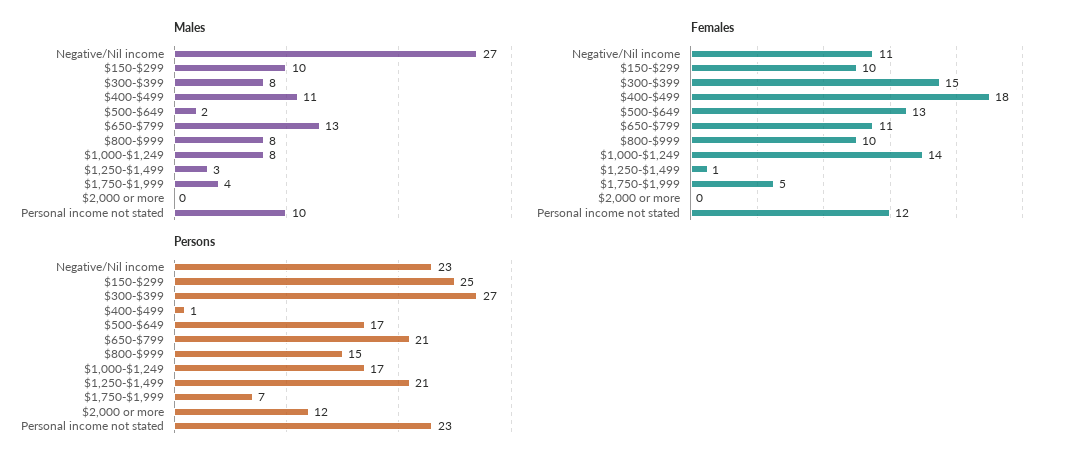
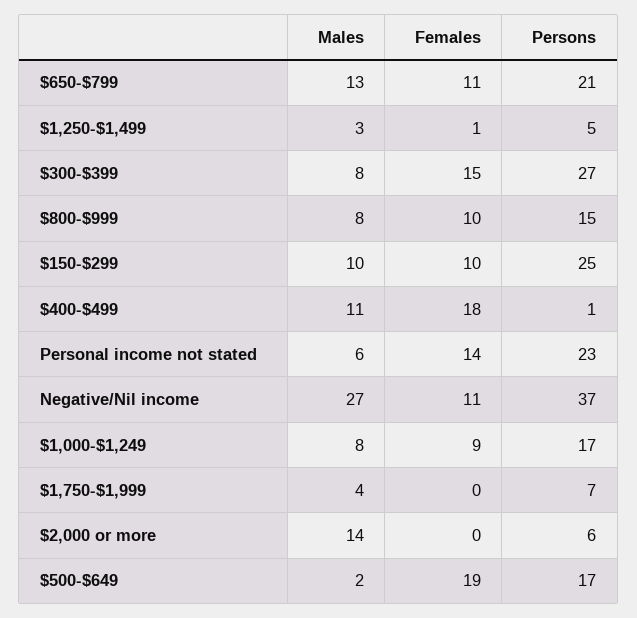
Males, $2,000 or more: 0 -> 14
Males, Personal income not stated: 10 -> 6
Females, $500-$649: 13 -> 19
Females, $1,000-$1,249: 14 -> 9
Females, $1,750-$1,999: 5 -> 0
Females, Personal income not stated: 12 -> 14
Persons, Negative/Nil income: 23 -> 37
Persons, $1,250-$1,499: 21 -> 5
Persons, $2,000 or more: 12 -> 6

